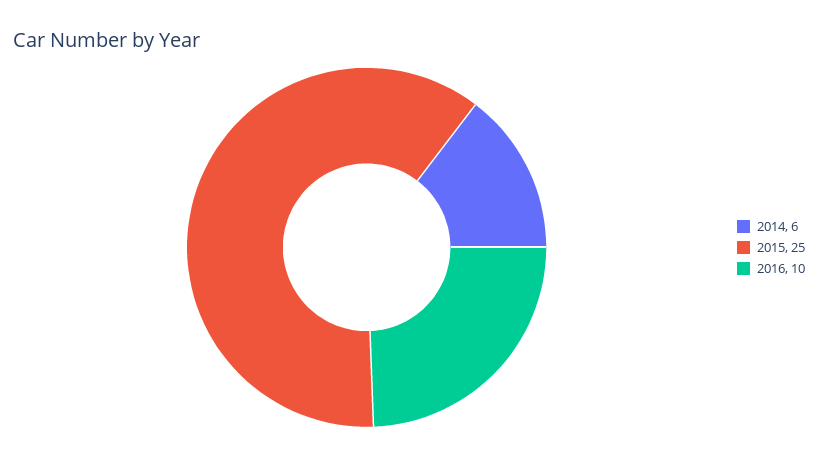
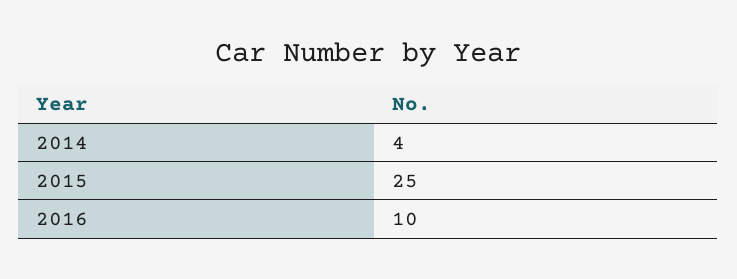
2014: 6 -> 4

